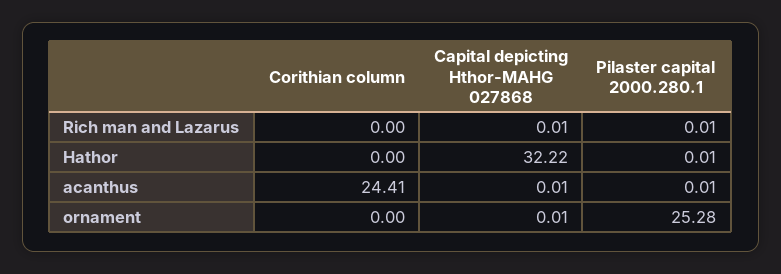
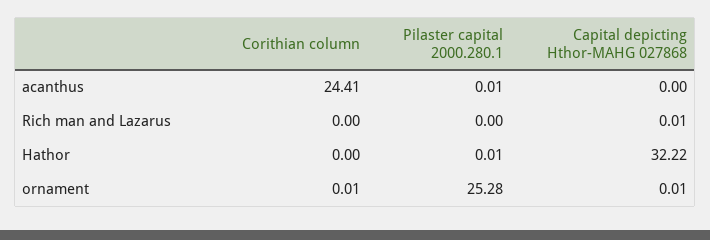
Pilaster capital 2000.280.1, Rich man and Lazarus: 0.01 -> 0
Capital depicting Hthor-MAHG 027868, acanthus: 0.01 -> 0
Corithian column, ornament: 0 -> 0.01

